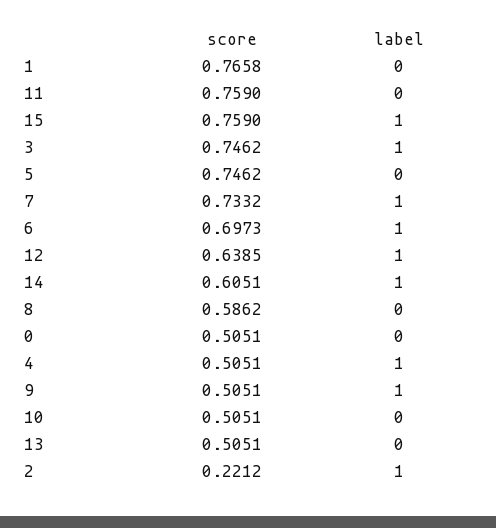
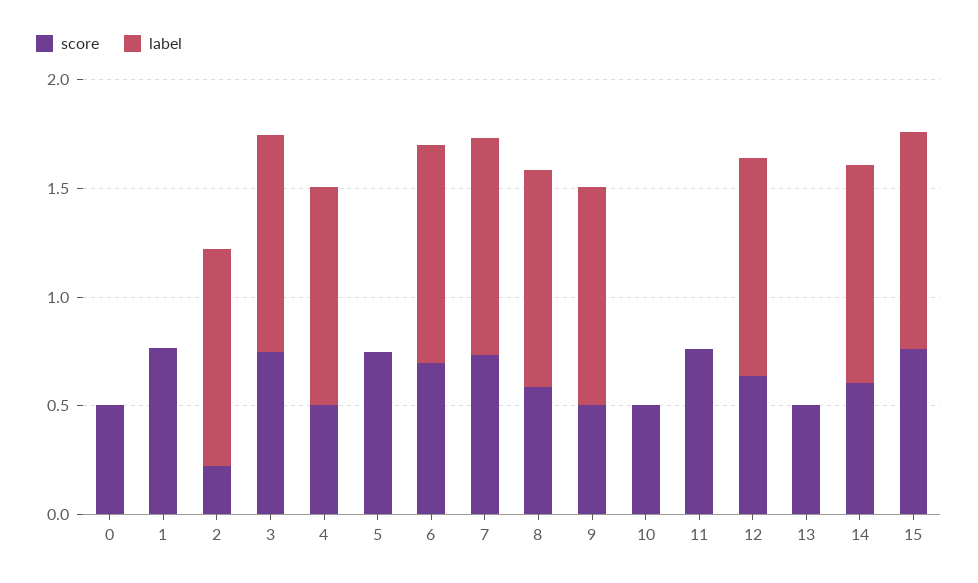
label, 8: 0 -> 1

